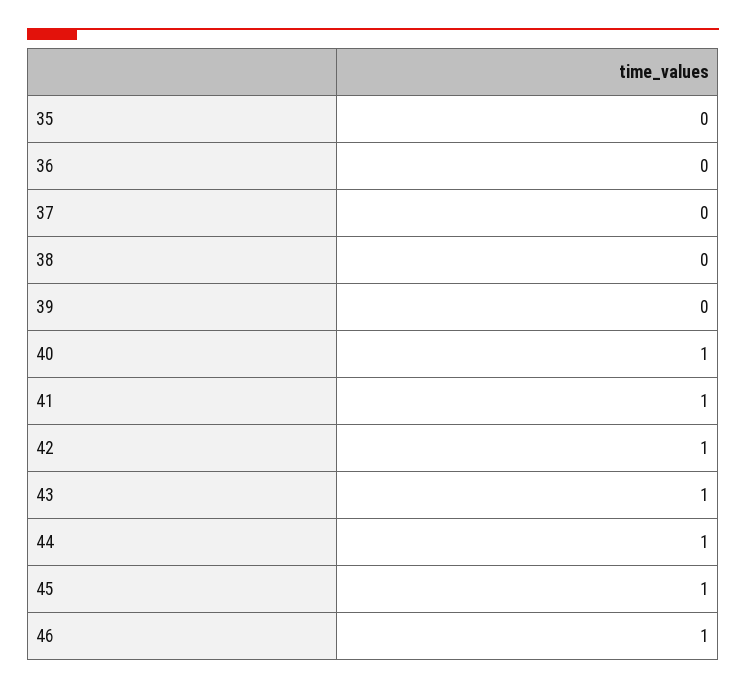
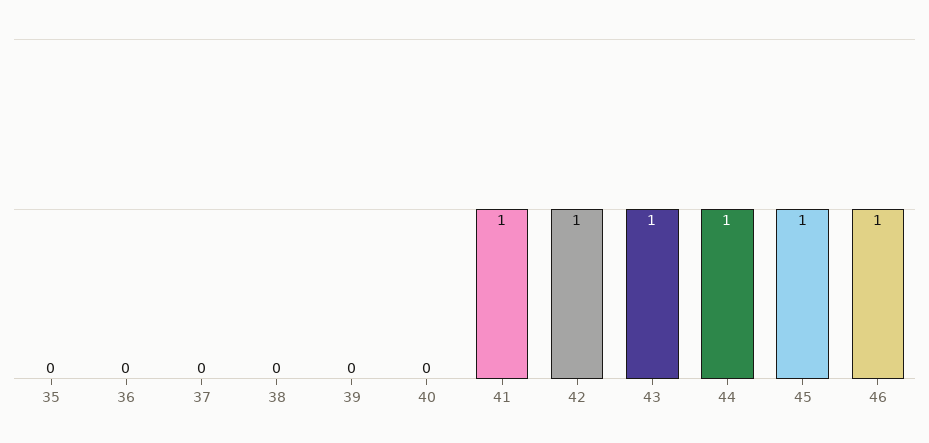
40: 1 -> 0

